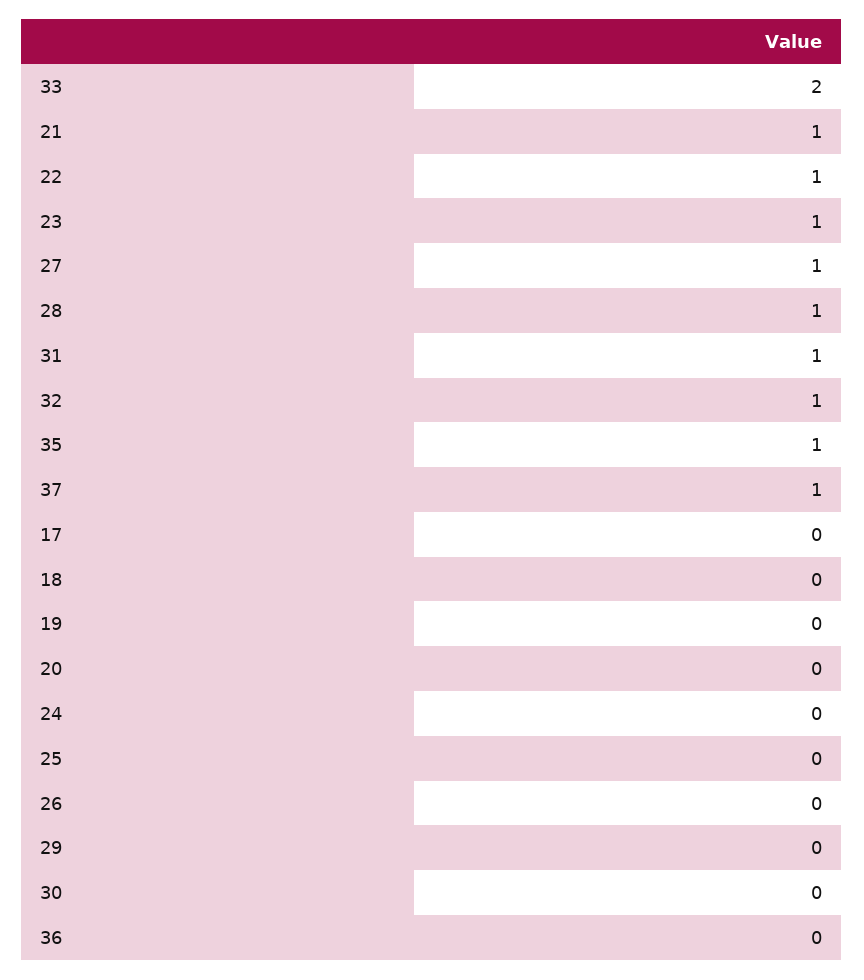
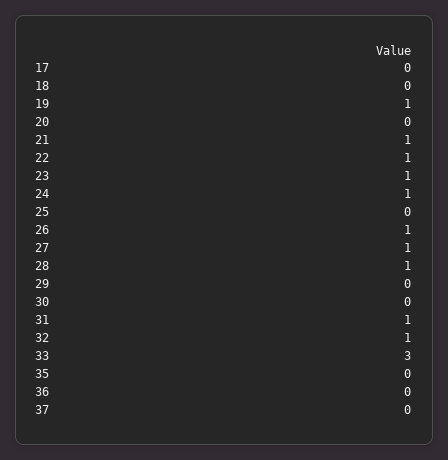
33: 2 -> 3
35: 1 -> 0
37: 1 -> 0
19: 0 -> 1
24: 0 -> 1
26: 0 -> 1

